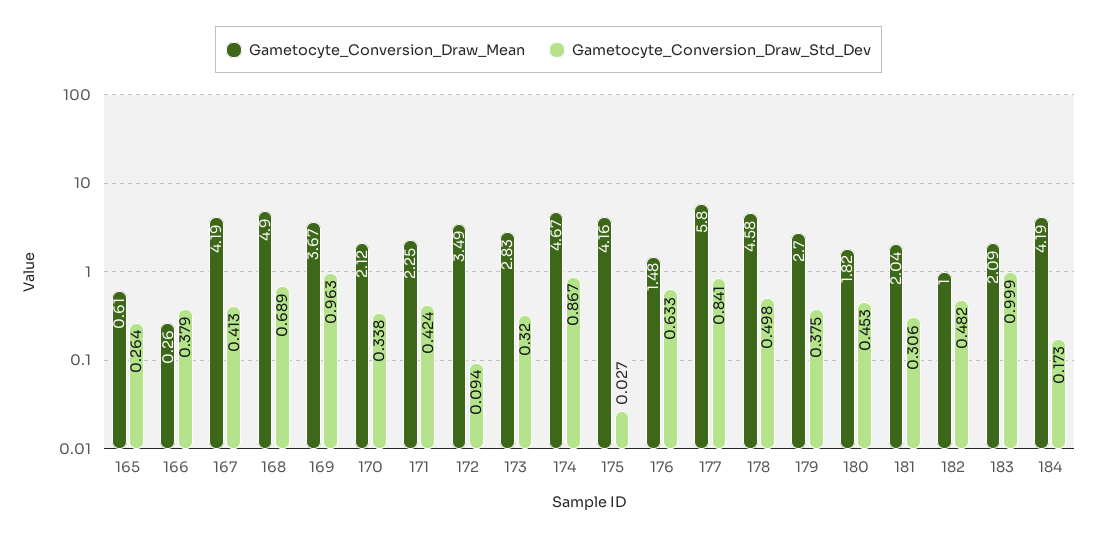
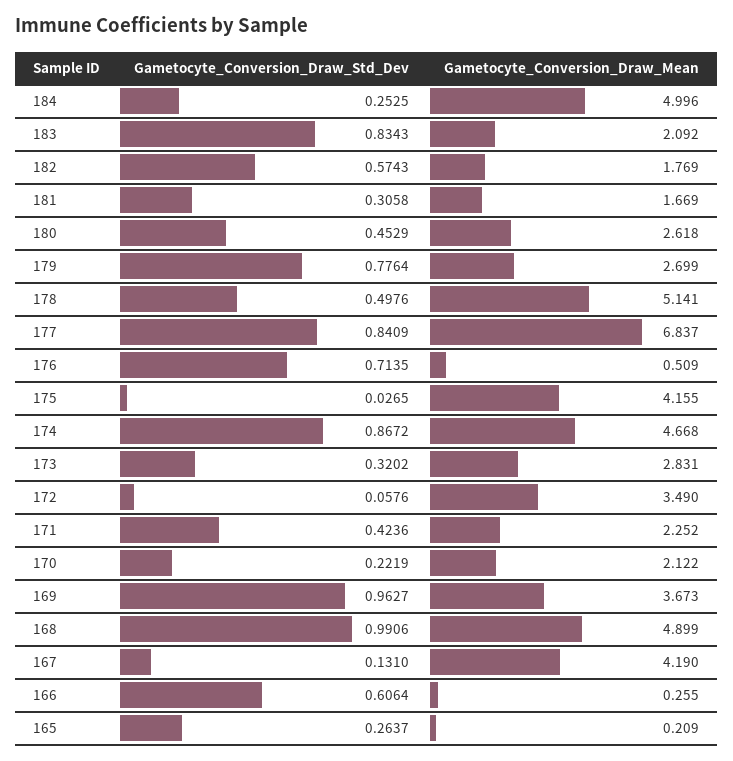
Gametocyte_Conversion_Draw_Mean, 165: 0.61 -> 0.209
Gametocyte_Conversion_Draw_Std_Dev, 166: 0.379 -> 0.6064
Gametocyte_Conversion_Draw_Std_Dev, 167: 0.413 -> 0.131
Gametocyte_Conversion_Draw_Std_Dev, 168: 0.689 -> 0.9906
Gametocyte_Conversion_Draw_Std_Dev, 170: 0.338 -> 0.2219
Gametocyte_Conversion_Draw_Std_Dev, 172: 0.094 -> 0.0576
Gametocyte_Conversion_Draw_Mean, 176: 1.48 -> 0.509
Gametocyte_Conversion_Draw_Std_Dev, 176: 0.633 -> 0.7135
Gametocyte_Conversion_Draw_Mean, 177: 5.8 -> 6.837
Gametocyte_Conversion_Draw_Mean, 178: 4.58 -> 5.141
Gametocyte_Conversion_Draw_Std_Dev, 179: 0.375 -> 0.7764
Gametocyte_Conversion_Draw_Mean, 180: 1.82 -> 2.618
Gametocyte_Conversion_Draw_Mean, 181: 2.04 -> 1.669
Gametocyte_Conversion_Draw_Mean, 182: 1 -> 1.769
Gametocyte_Conversion_Draw_Std_Dev, 182: 0.482 -> 0.5743
Gametocyte_Conversion_Draw_Std_Dev, 183: 0.999 -> 0.8343
Gametocyte_Conversion_Draw_Mean, 184: 4.19 -> 4.996
Gametocyte_Conversion_Draw_Std_Dev, 184: 0.173 -> 0.2525

